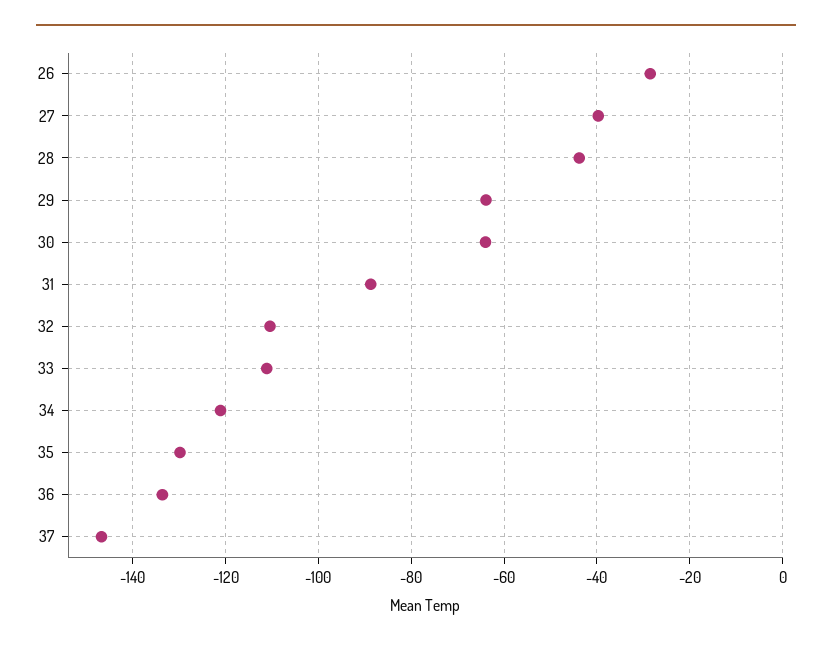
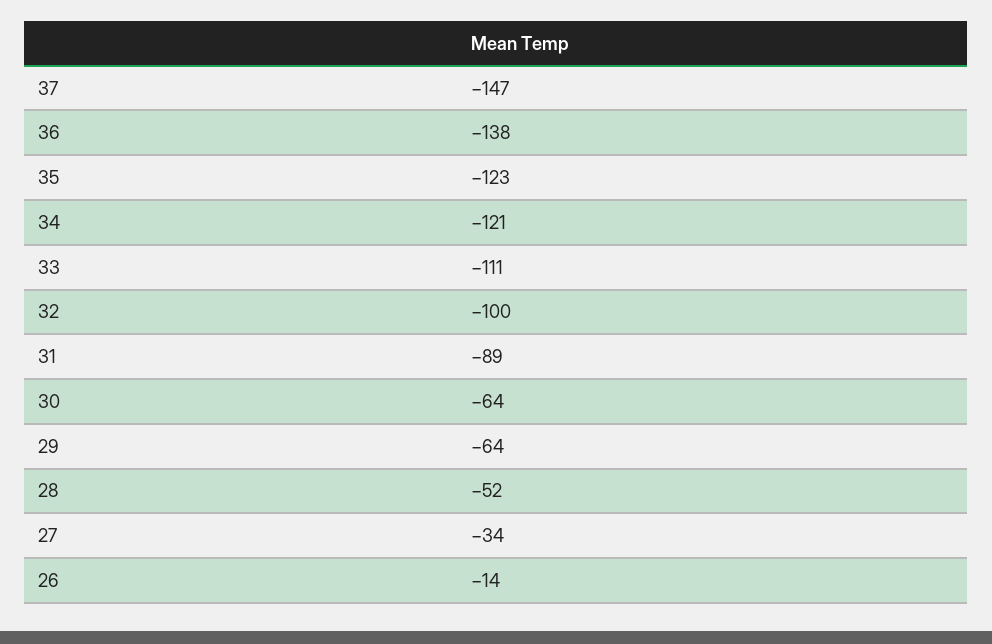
26: -28 -> -14
27: -40 -> -34
28: -44 -> -52
32: -110 -> -100
35: -130 -> -123
36: -134 -> -138

